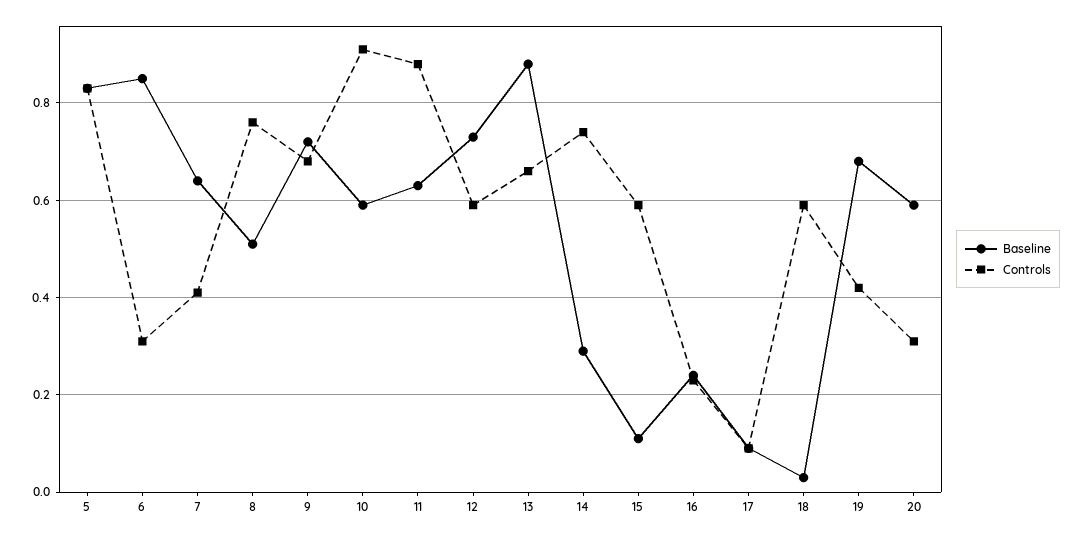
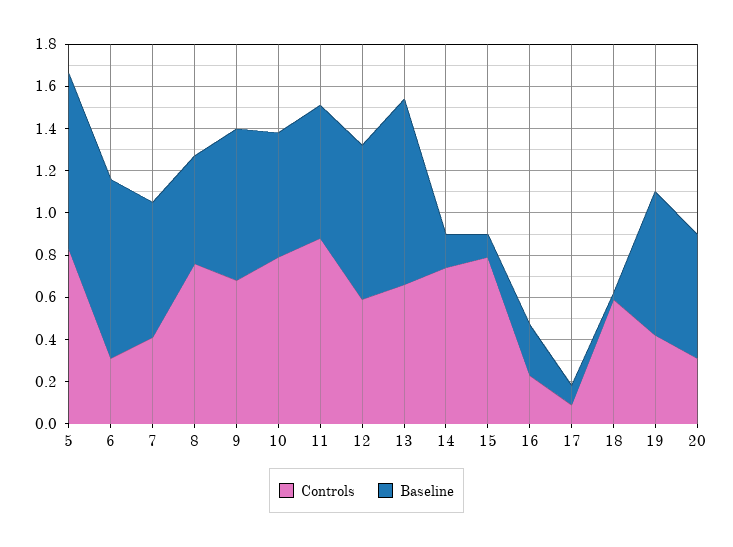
Controls, 10: 0.9 -> 0.8
Baseline, 14: 0.3 -> 0.15
Controls, 15: 0.6 -> 0.8

